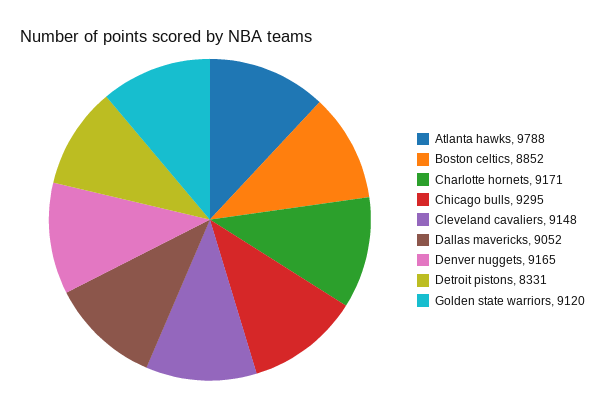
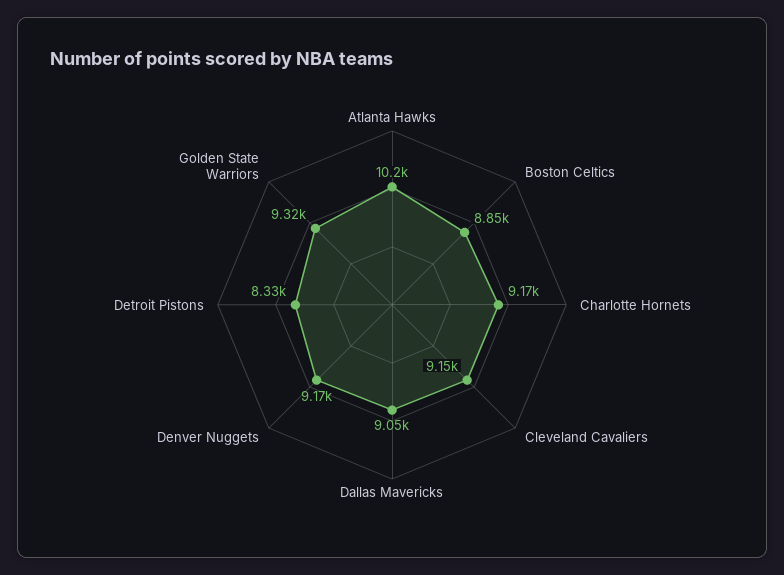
Atlanta hawks: 9788 -> 10200
Chicago bulls: 9295 -> none
Golden state warriors: 9120 -> 9320

